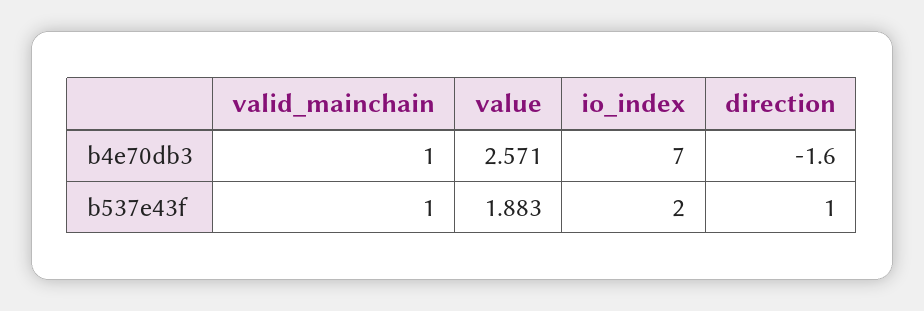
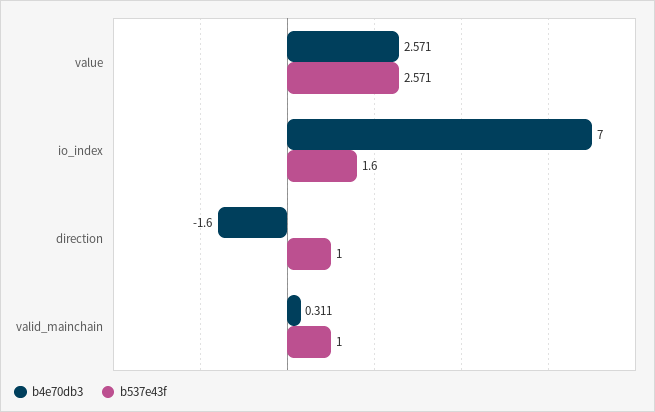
b4e70db3, valid_mainchain: 1 -> 0.311
b537e43f, value: 1.883 -> 2.571
b537e43f, io_index: 2 -> 1.6

